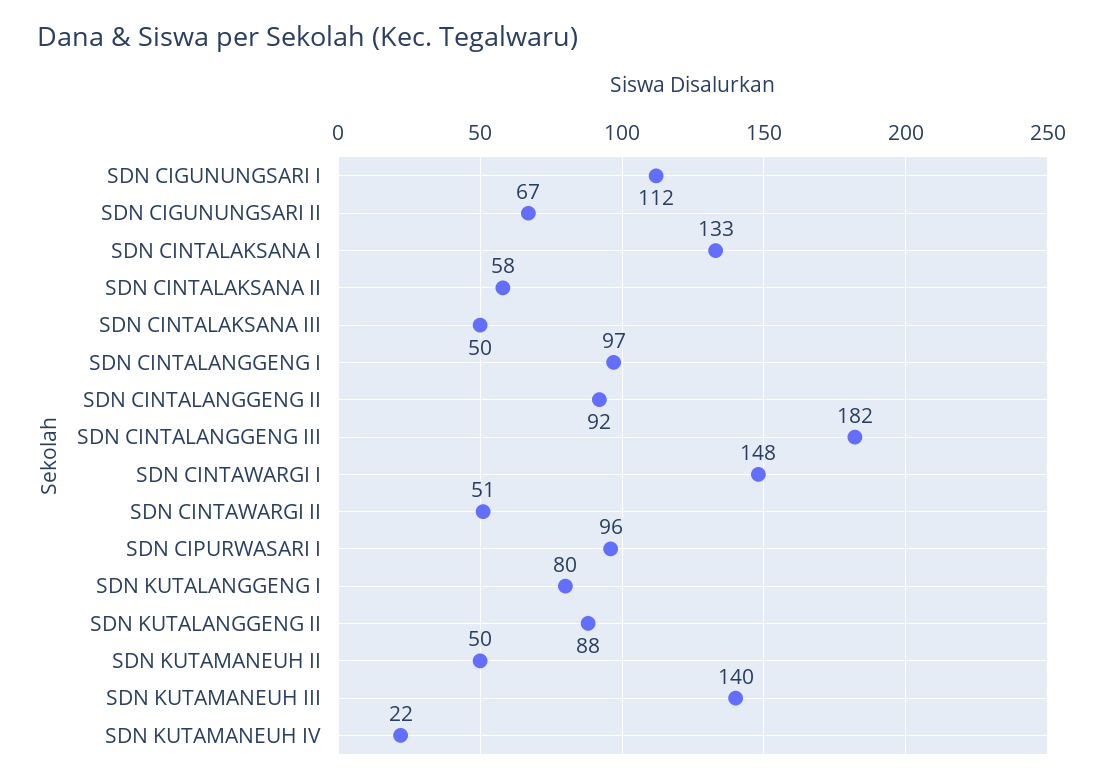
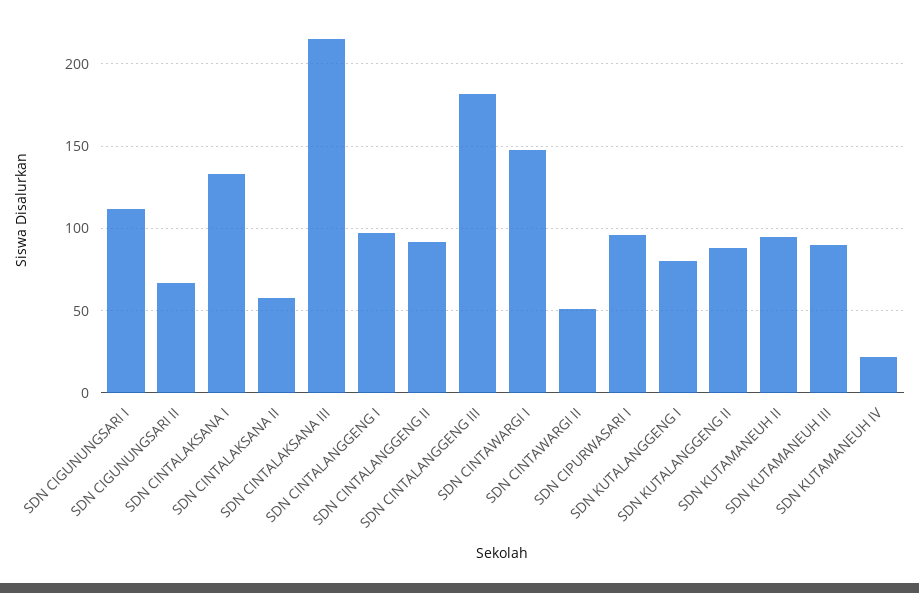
SDN CINTALAKSANA III: 50 -> 215
SDN KUTAMANEUH II: 50 -> 95
SDN KUTAMANEUH III: 140 -> 90

